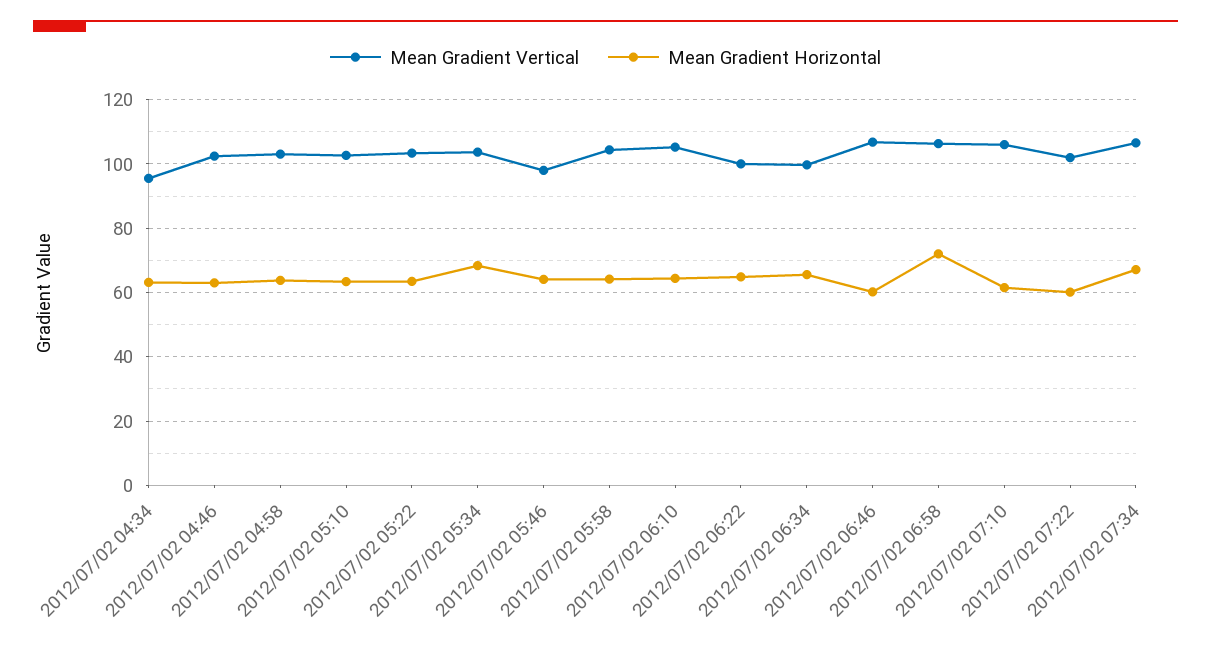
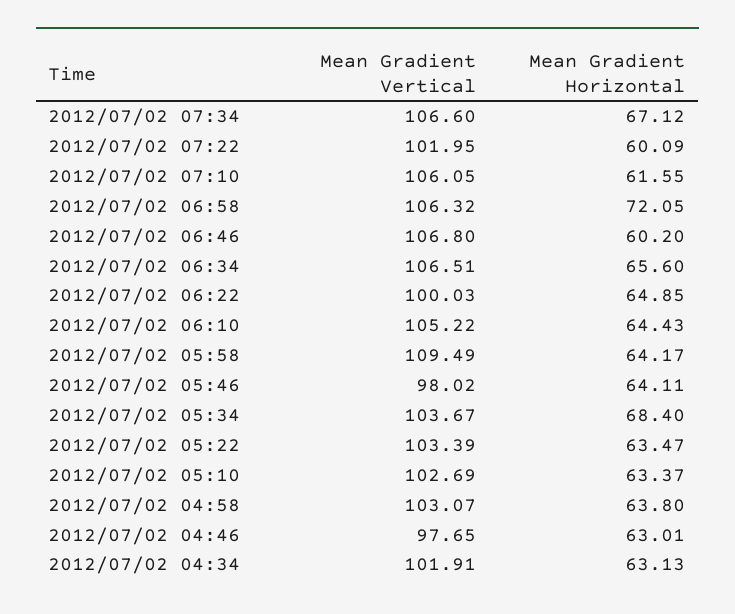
Mean Gradient Vertical, 2012/07/02 04:34: 96 -> 101.91
Mean Gradient Vertical, 2012/07/02 04:46: 102 -> 97.65
Mean Gradient Vertical, 2012/07/02 05:58: 104 -> 109.49
Mean Gradient Vertical, 2012/07/02 06:34: 100 -> 106.51

